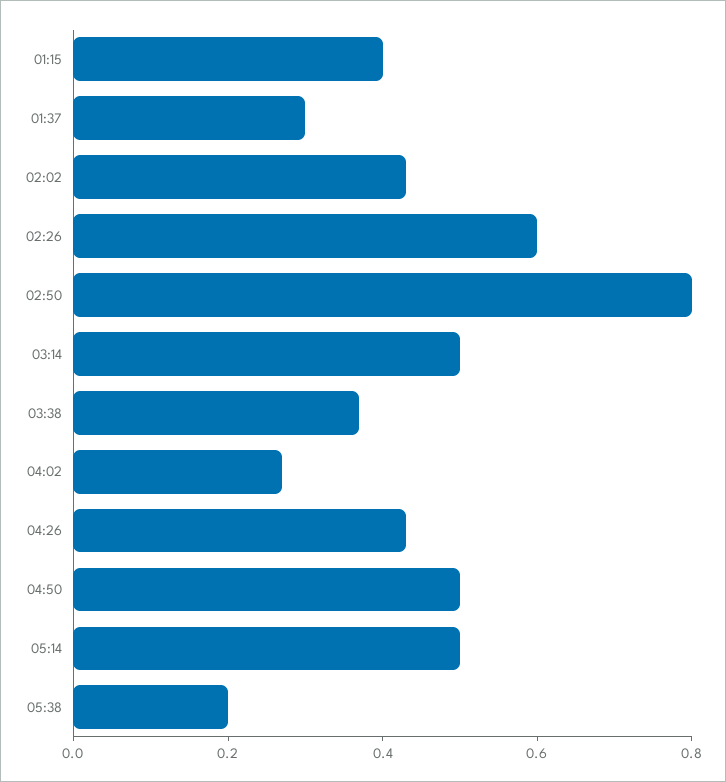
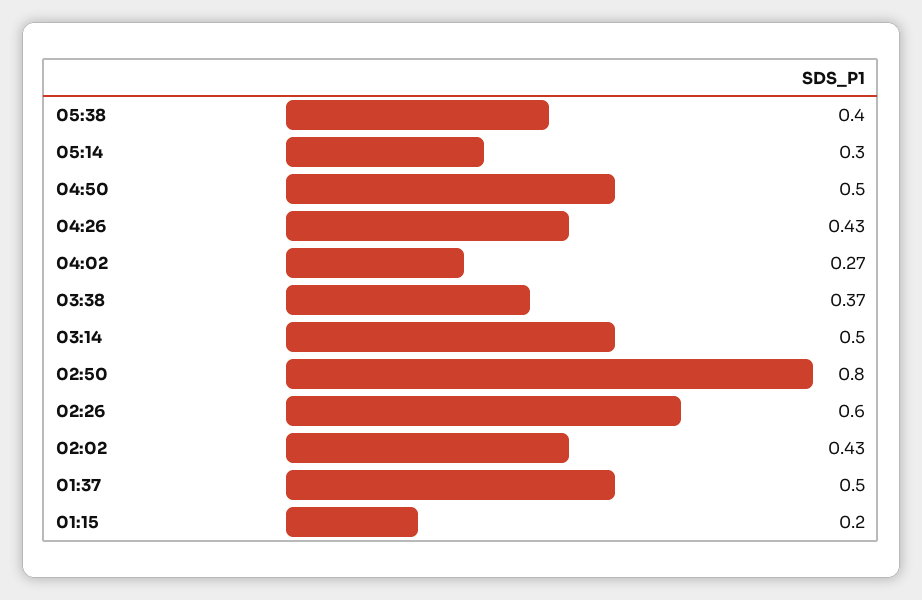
01:15: 0.4 -> 0.2
01:37: 0.3 -> 0.5
05:14: 0.5 -> 0.3
05:38: 0.2 -> 0.4

